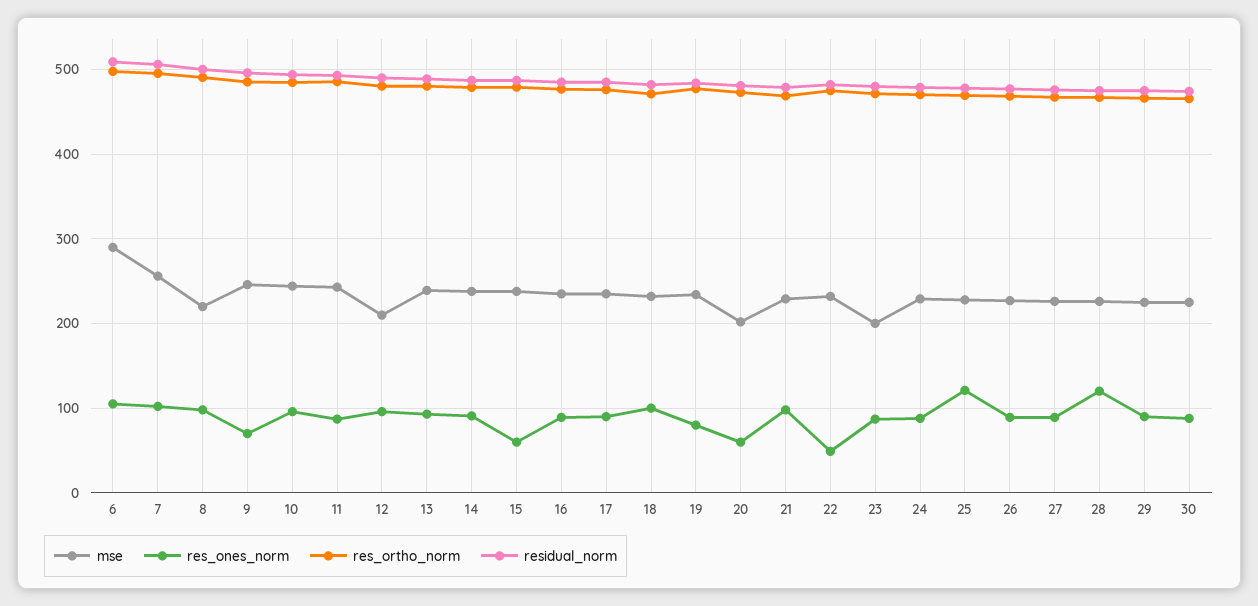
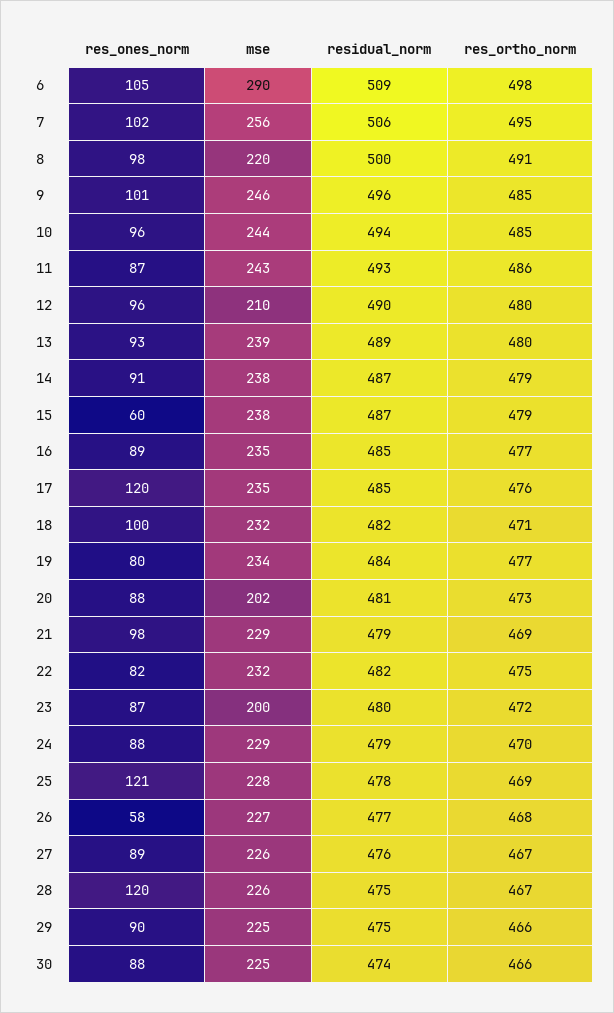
res_ones_norm, 9: 70 -> 101
res_ones_norm, 17: 90 -> 120
res_ones_norm, 20: 60 -> 88
res_ones_norm, 22: 50 -> 82
res_ones_norm, 26: 90 -> 58

